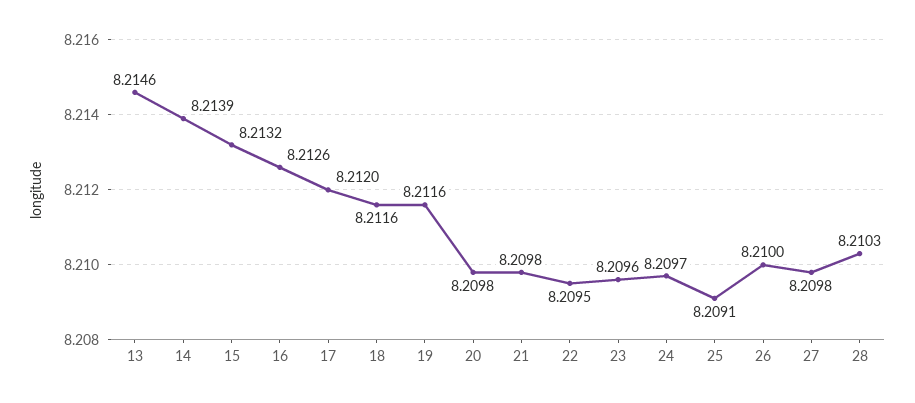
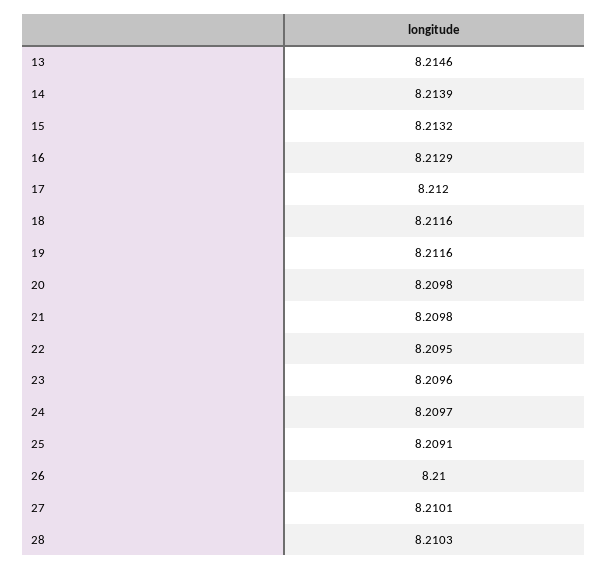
16: 8.2126 -> 8.2129
27: 8.2098 -> 8.2101

